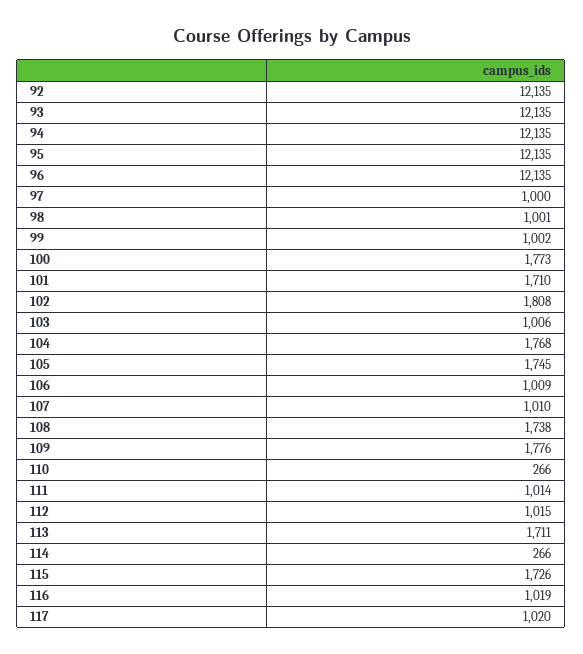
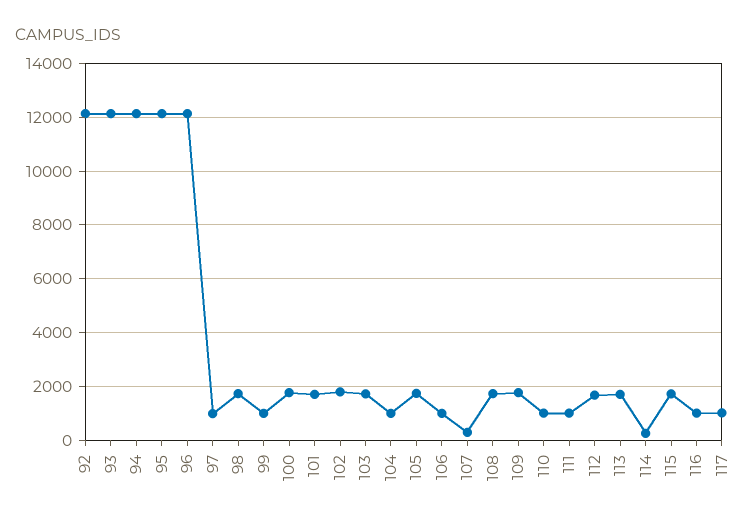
98: 1001 -> 1750
103: 1006 -> 1750
104: 1768 -> 1000
107: 1010 -> 250
110: 266 -> 1000
112: 1015 -> 1750

